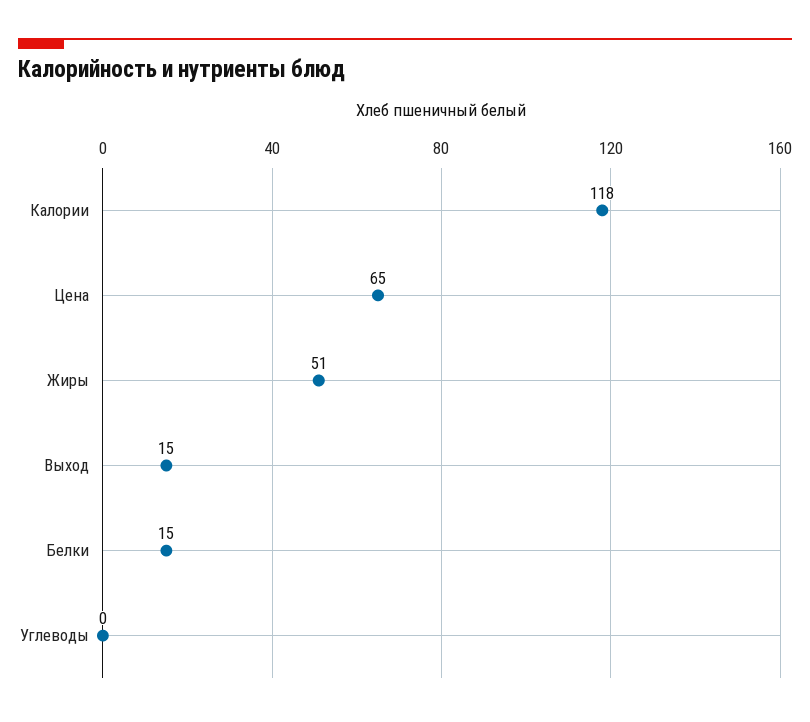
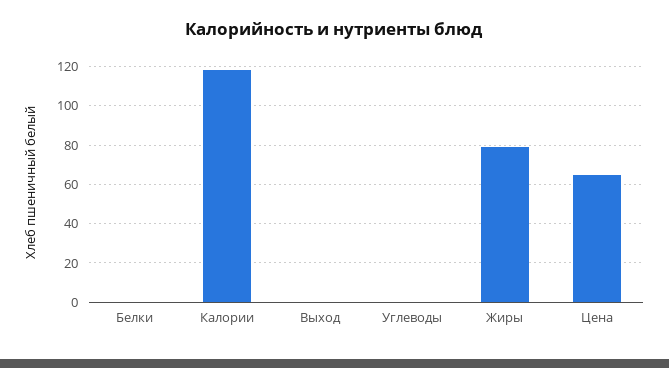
Жиры: 51 -> 80
Выход: 15 -> 0
Белки: 15 -> 0

